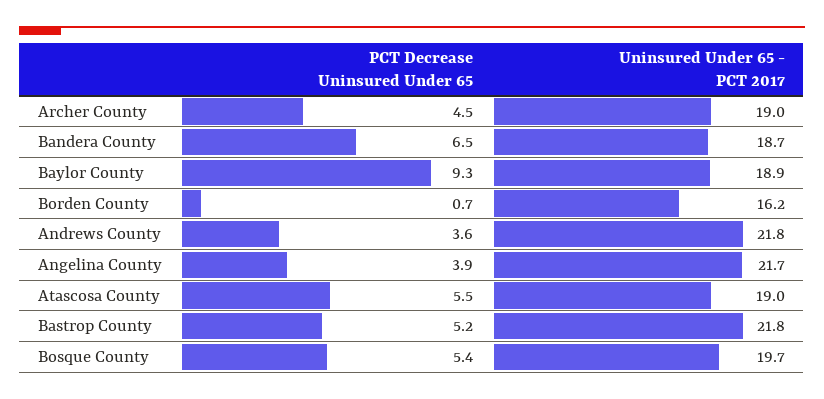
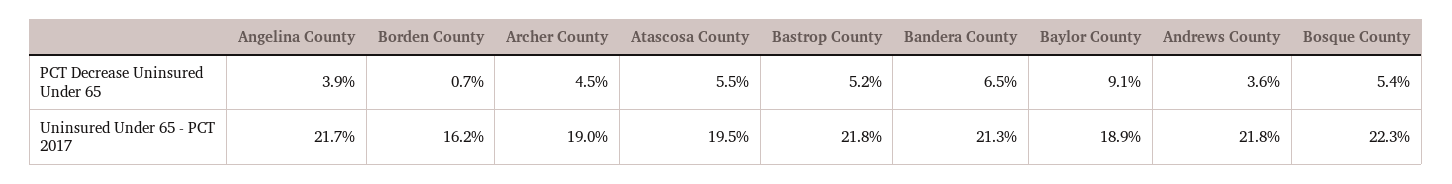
Uninsured Under 65 - PCT 2017, Bandera County: 18.7 -> 21.3
PCT Decrease Uninsured Under 65, Baylor County: 9.3 -> 9.1
Uninsured Under 65 - PCT 2017, Atascosa County: 19 -> 19.5
Uninsured Under 65 - PCT 2017, Bosque County: 19.7 -> 22.3

